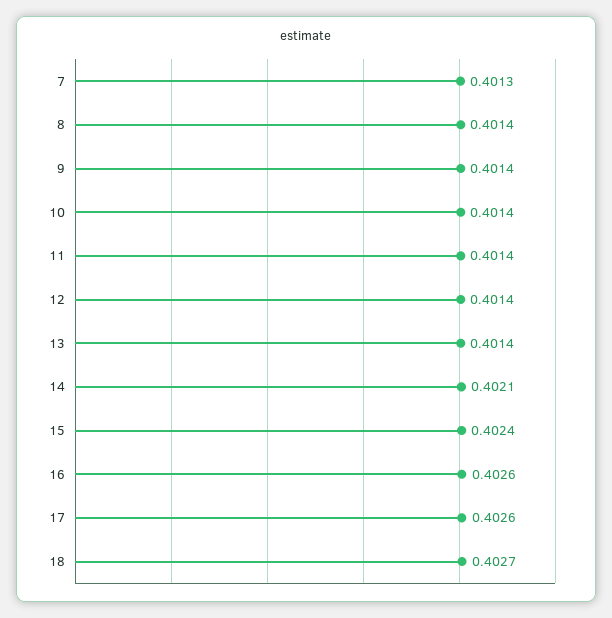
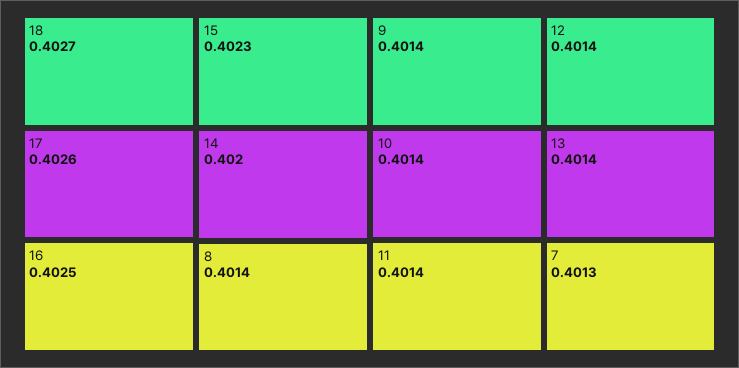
14: 0.4021 -> 0.402
15: 0.4024 -> 0.4023
16: 0.4026 -> 0.4025

